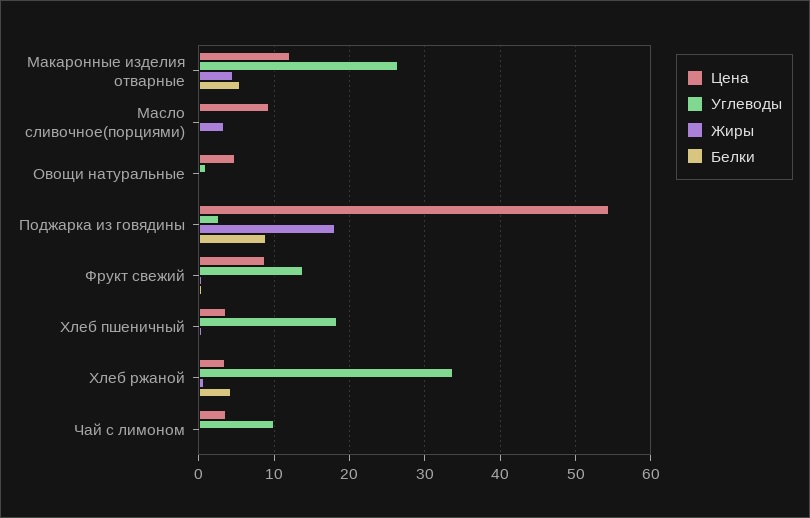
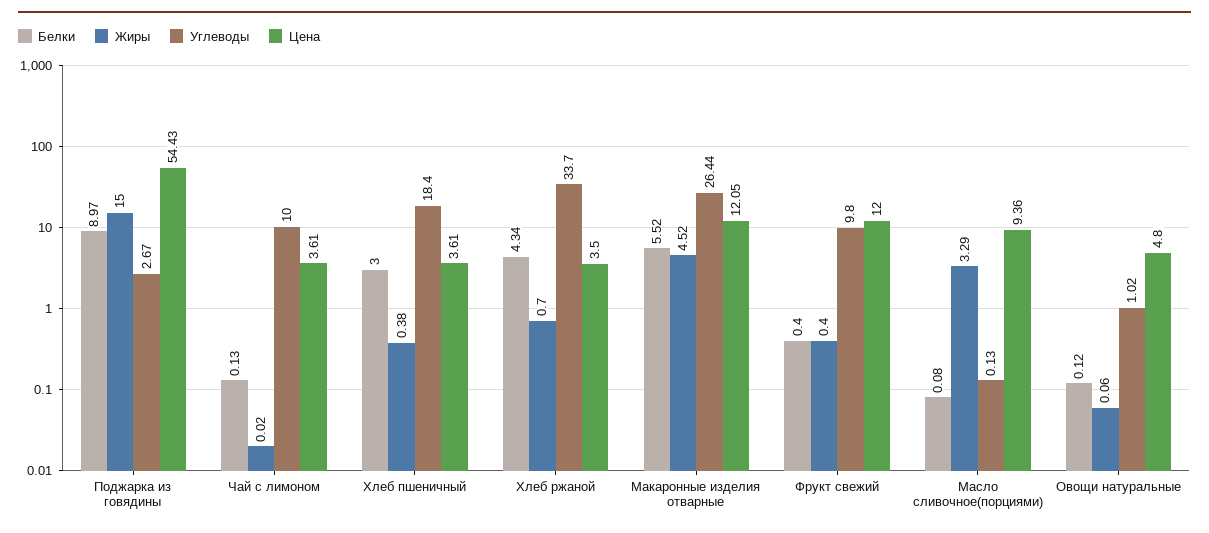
Жиры, Поджарка из говядины: 18 -> 15
Цена, Фрукт свежий: 9 -> 12
Углеводы, Фрукт свежий: 14 -> 9.8
Белки, Хлеб пшеничный: 0 -> 3

